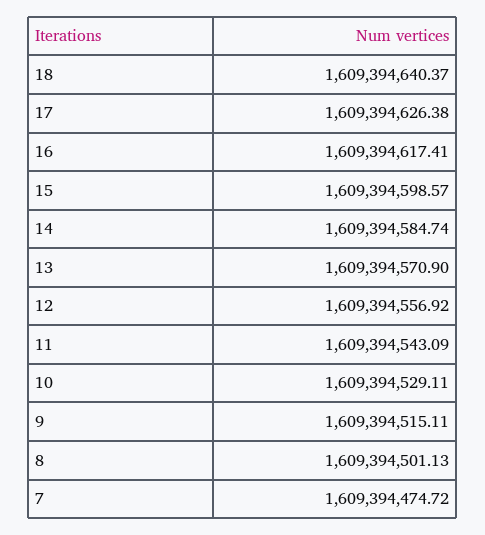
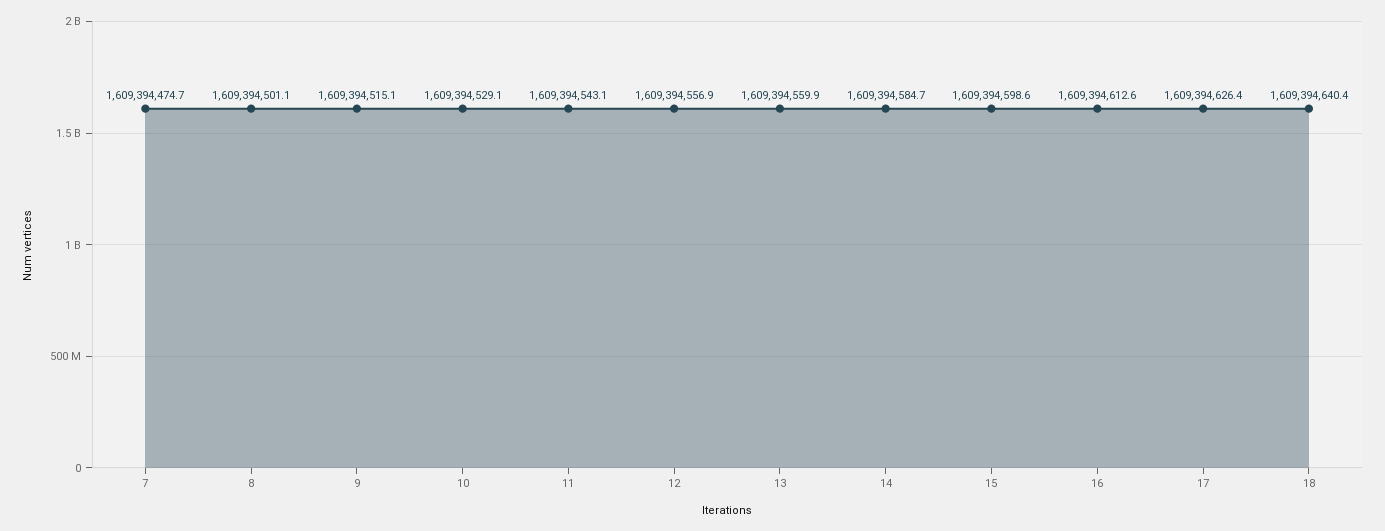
16: 1609394617.41 -> 1609394612.6
13: 1609394570.9 -> 1609394559.9

